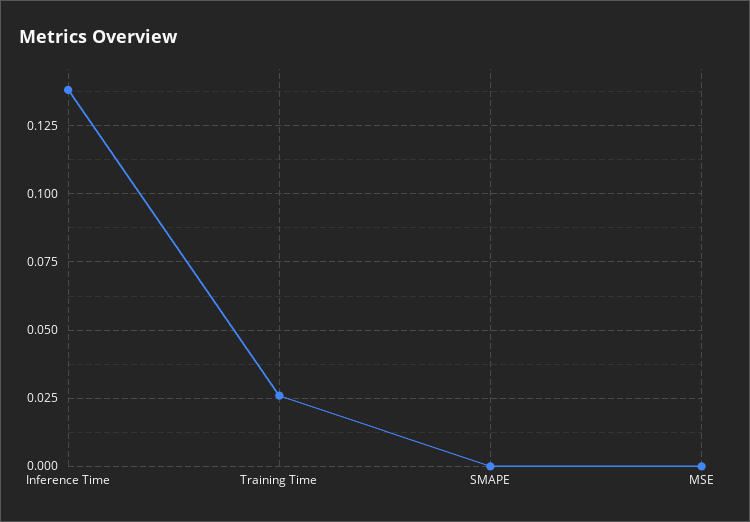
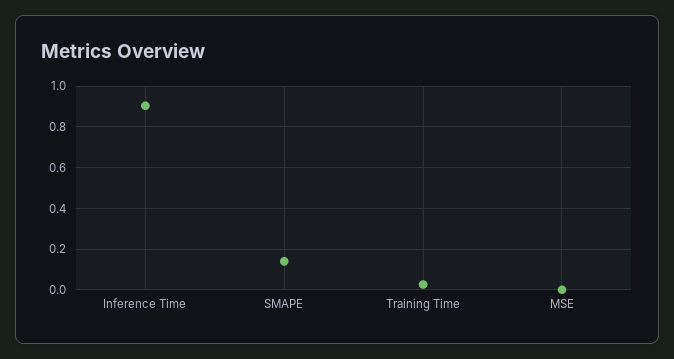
Inference Time: 0.1375 -> 0.9
SMAPE: 0 -> 0.15

